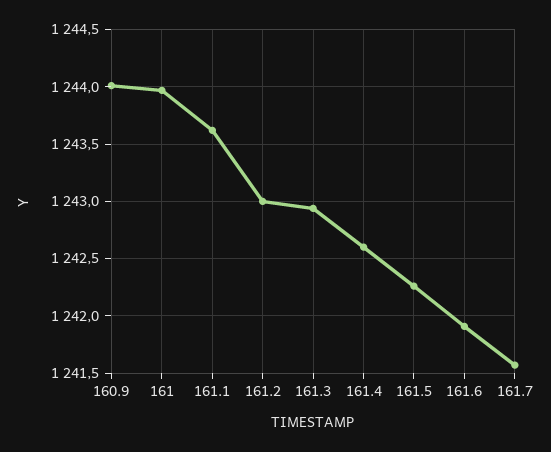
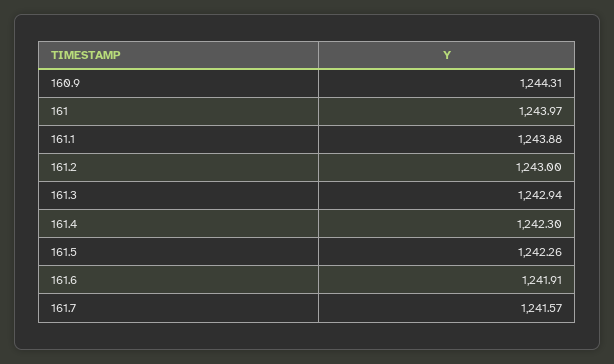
160.9: 1244 -> 1244.31
161.1: 1243.6 -> 1243.88
161.4: 1242.6 -> 1242.3

